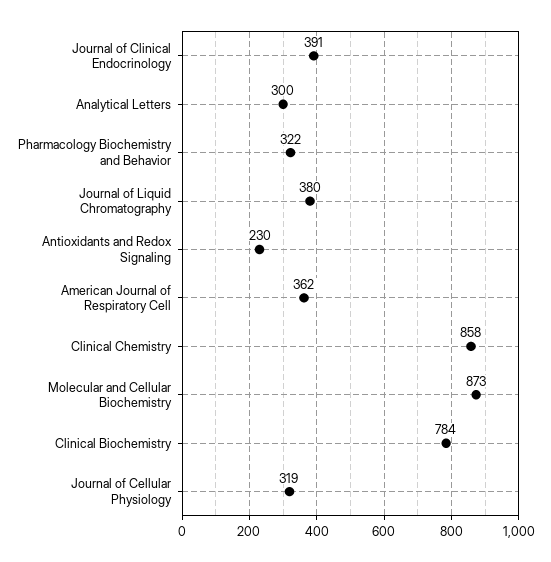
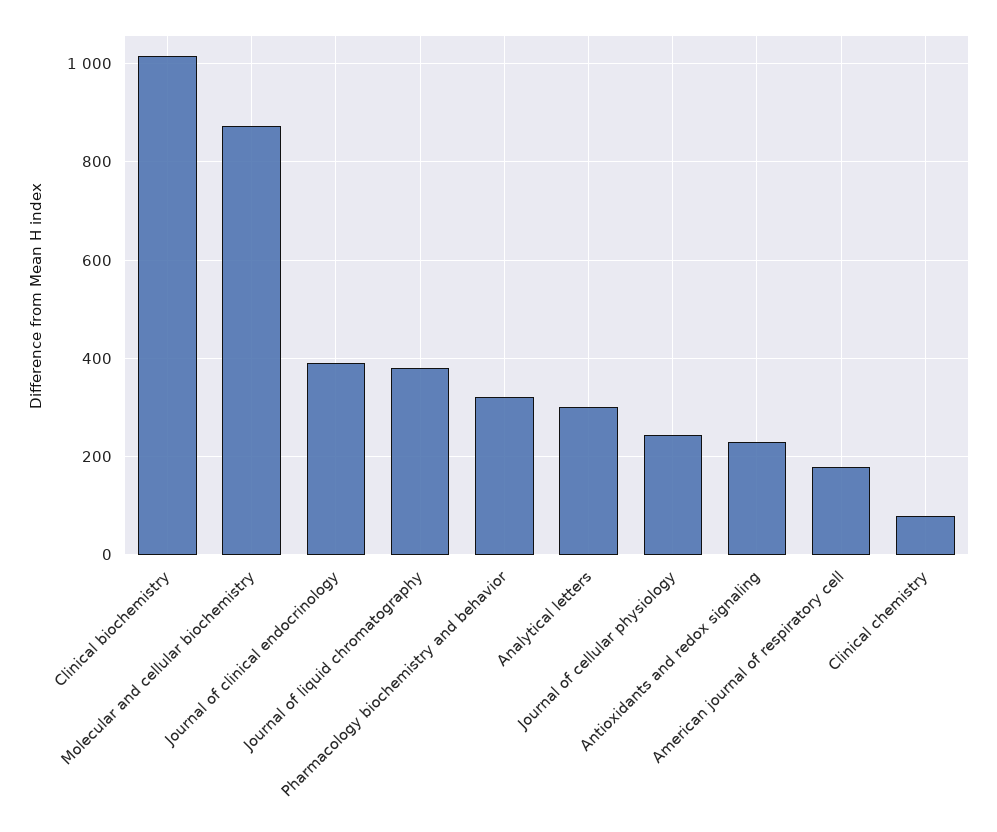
American Journal of Respiratory Cell: 362 -> 180
Clinical Chemistry: 858 -> 80
Clinical Biochemistry: 784 -> 1020
Journal of Cellular Physiology: 319 -> 240

